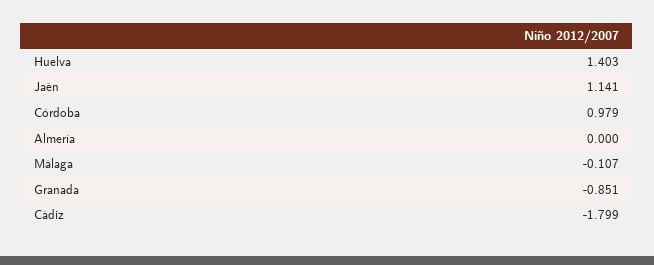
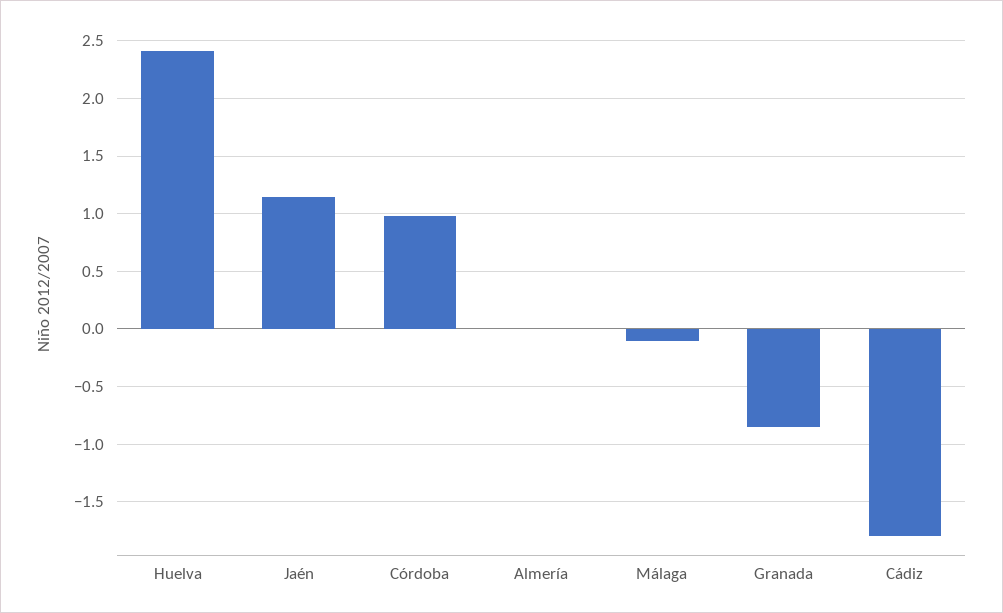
Huelva: 1.403 -> 2.4

